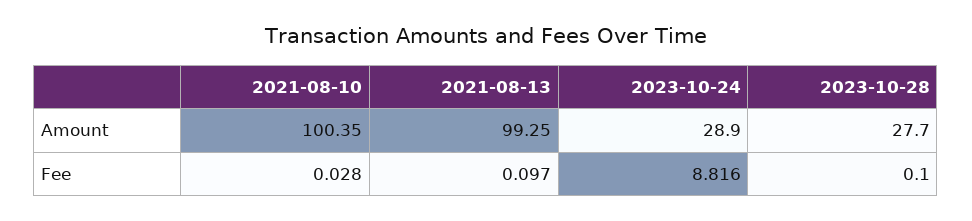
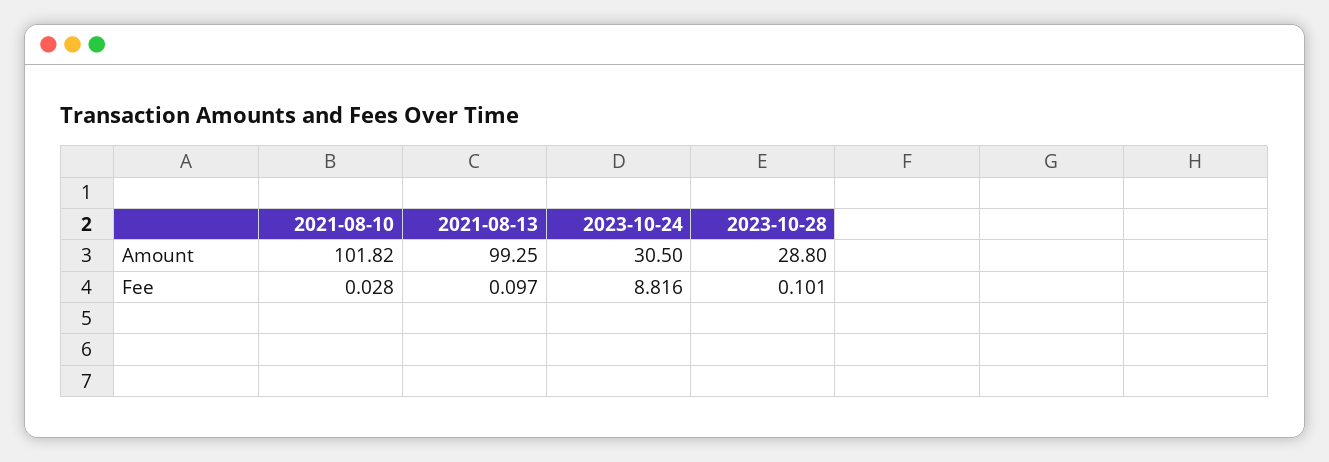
2021-08-10, Amount: 100.35 -> 101.82
2023-10-24, Amount: 28.9 -> 30.5
2023-10-28, Amount: 27.7 -> 28.8
2023-10-28, Fee: 0.1 -> 0.101

